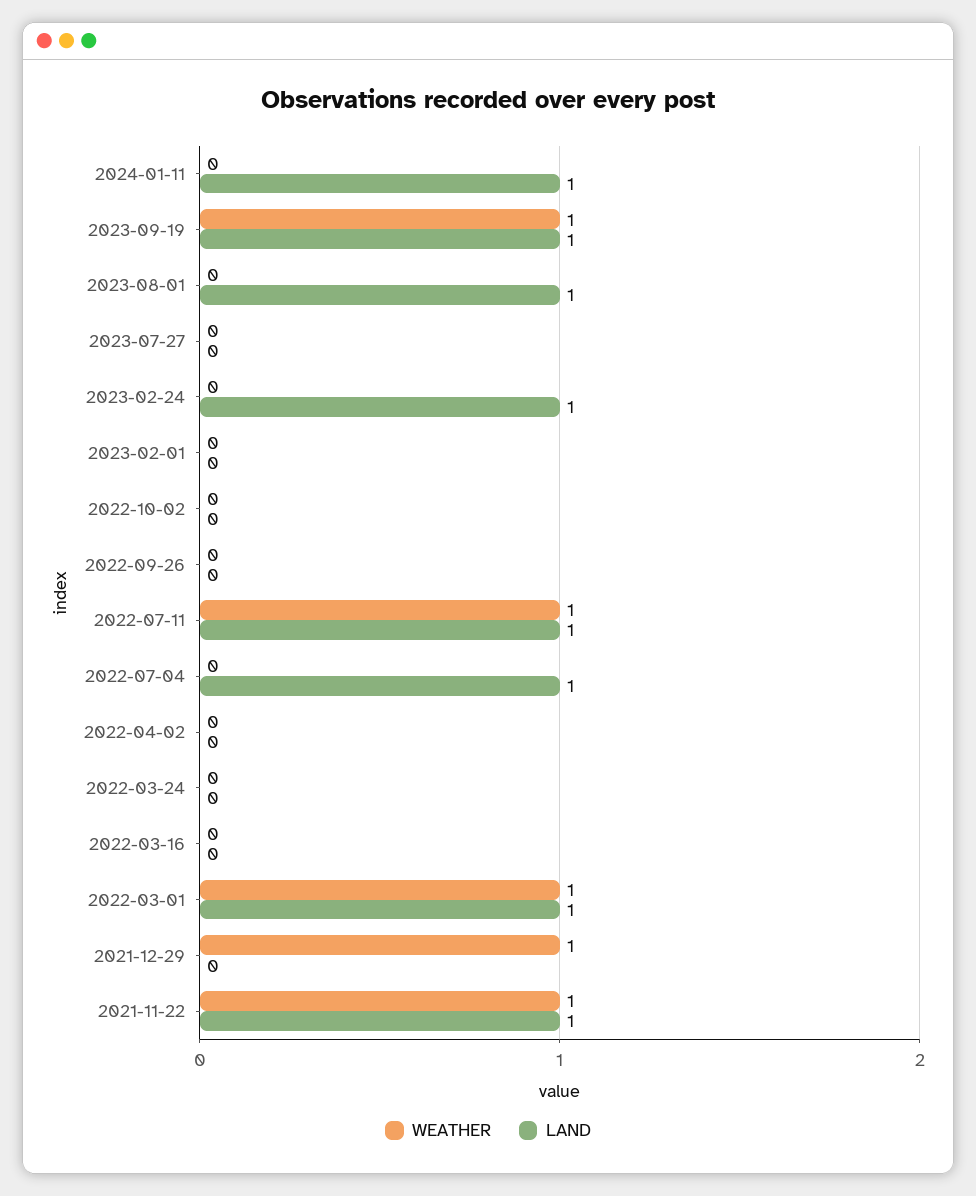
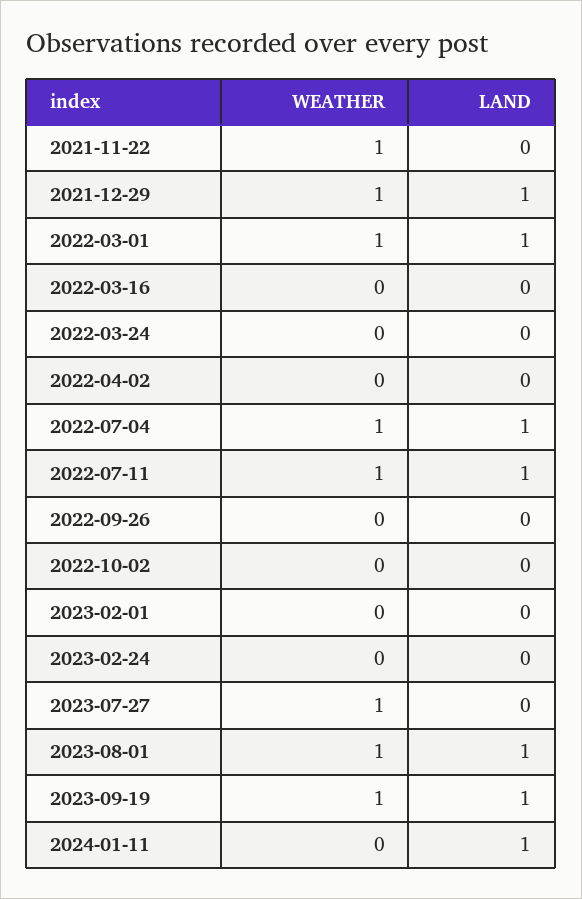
WEATHER, 2023-08-01: 0 -> 1
WEATHER, 2023-07-27: 0 -> 1
LAND, 2023-02-24: 1 -> 0
WEATHER, 2022-07-04: 0 -> 1
LAND, 2021-12-29: 0 -> 1
LAND, 2021-11-22: 1 -> 0

